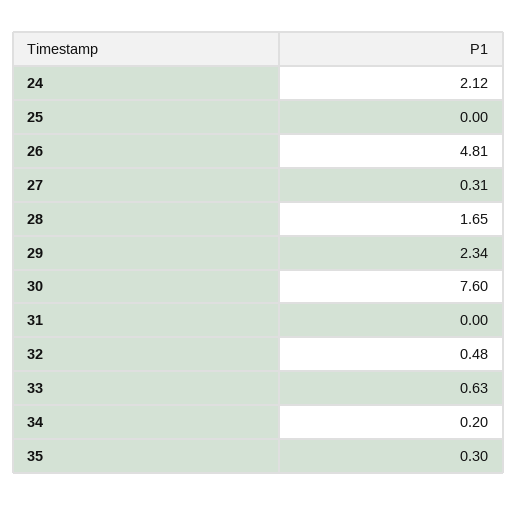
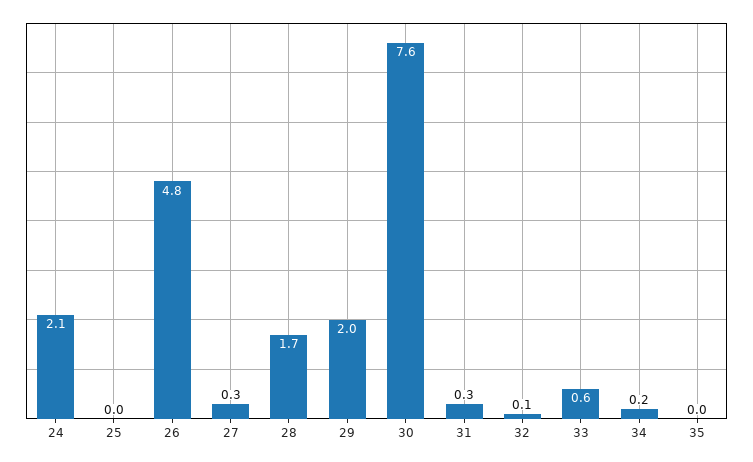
29: 2.34 -> 2
31: 0 -> 0.3
32: 0.48 -> 0.1
35: 0.3 -> 0

